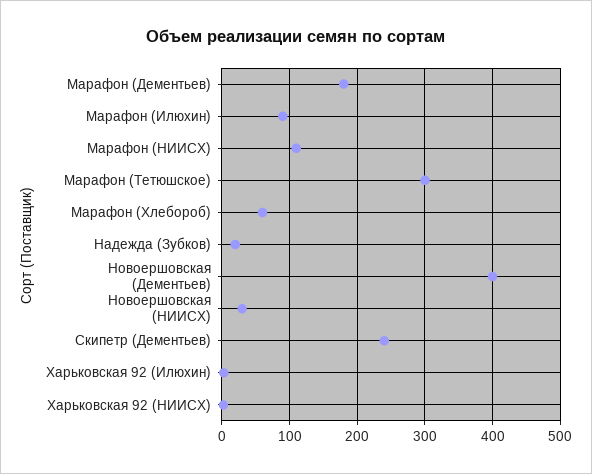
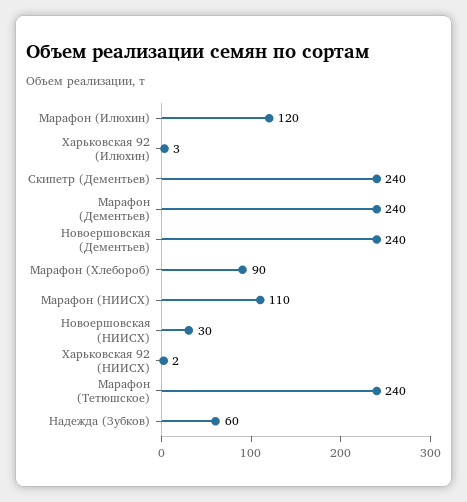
Марафон (Дементьев): 180 -> 240
Марафон (Илюхин): 90 -> 120
Марафон (Тетюшское): 300 -> 240
Марафон (Хлебороб): 60 -> 90
Надежда (Зубков): 20 -> 60
Новоершовская (Дементьев): 400 -> 240

